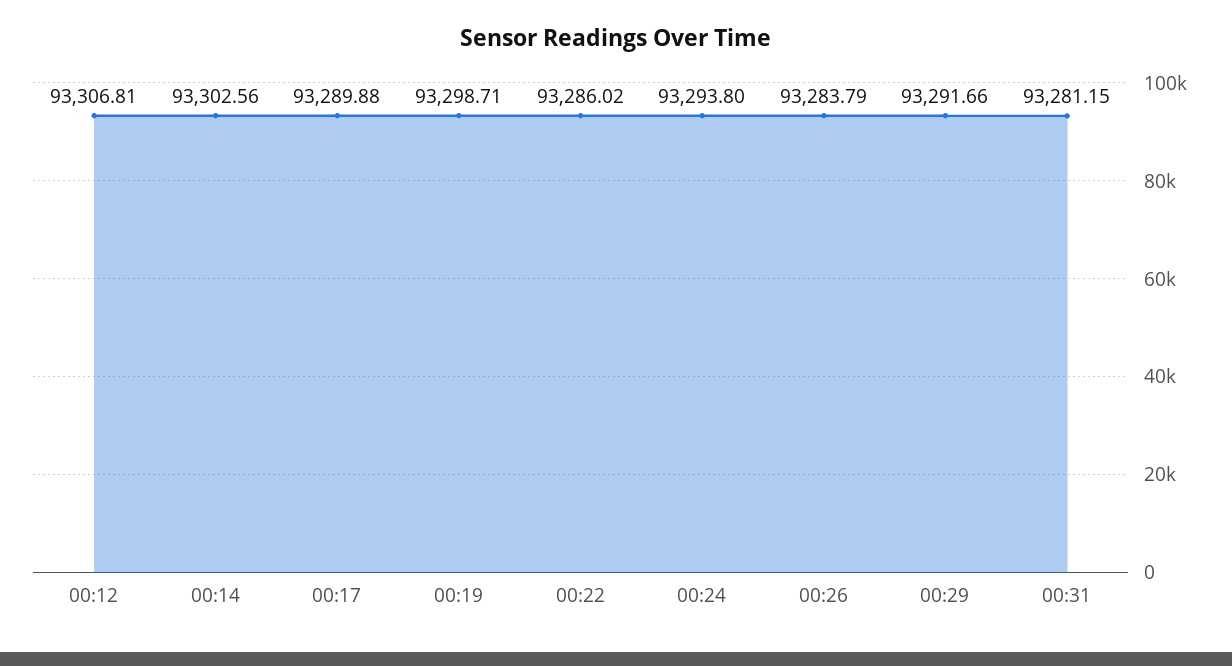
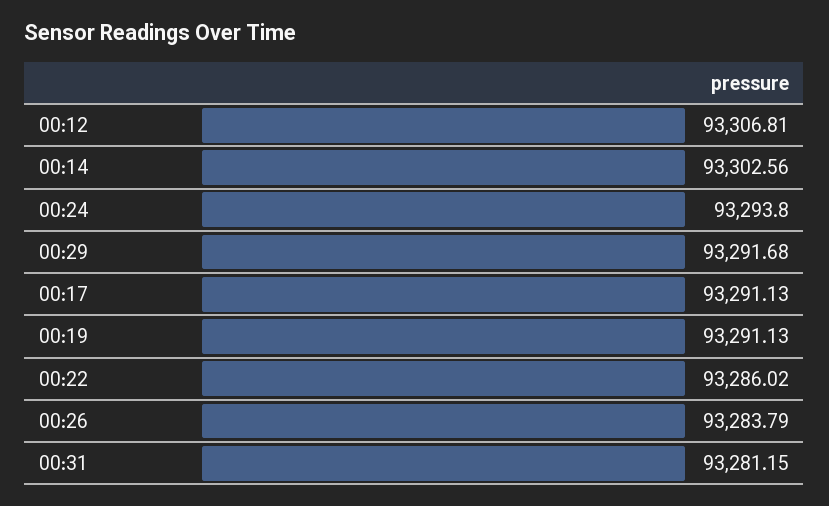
00:17: 93289.88 -> 93291.13
00:19: 93298.71 -> 93291.13
00:29: 93291.66 -> 93291.68

